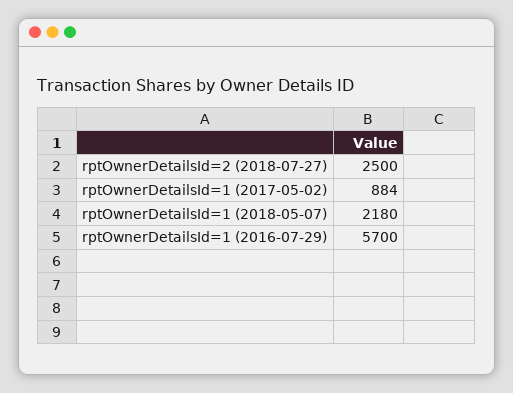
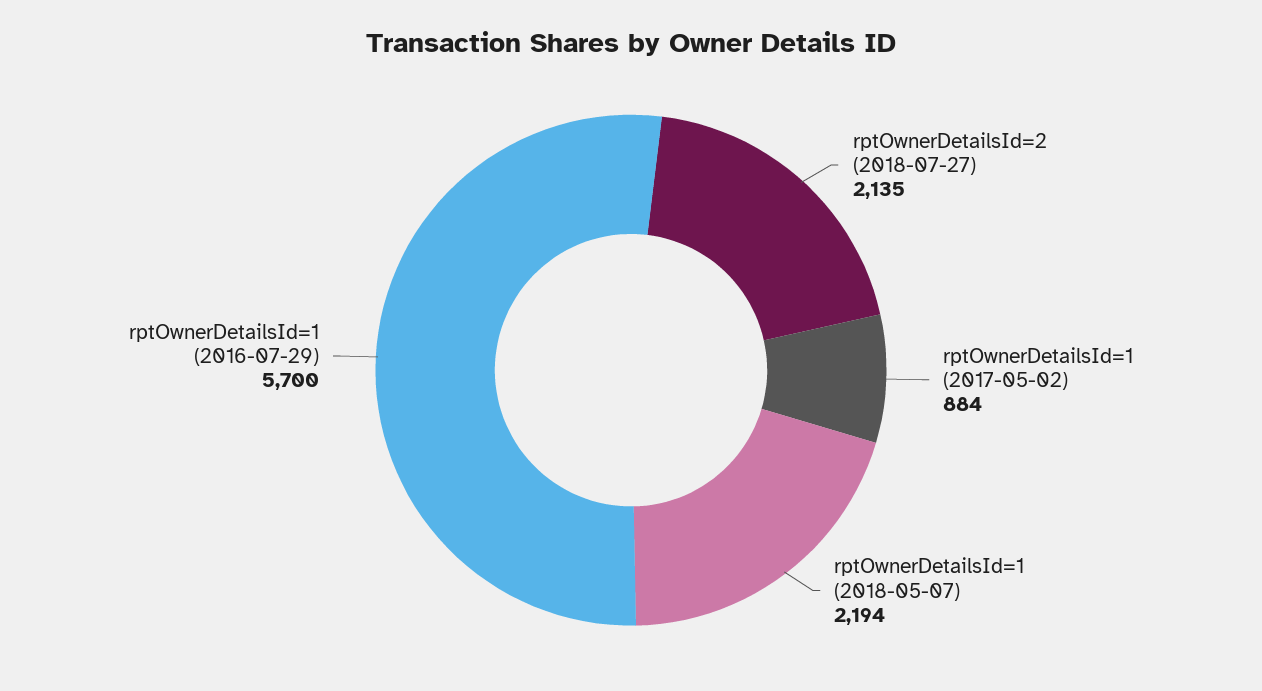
rptOwnerDetailsId=2 (2018-07-27): 2500 -> 2135
rptOwnerDetailsId=1 (2018-05-07): 2180 -> 2194

